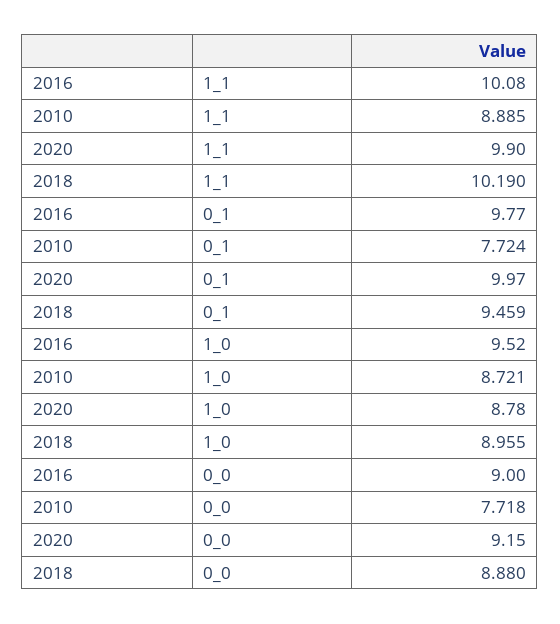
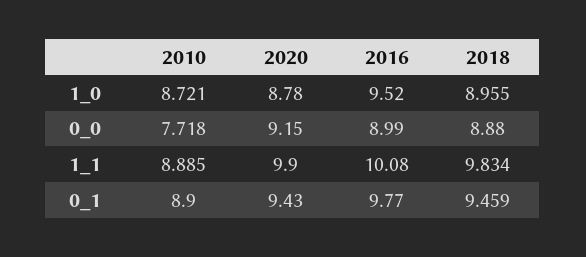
2018, 1_1: 10.19 -> 9.834
2010, 0_1: 7.724 -> 8.9
2020, 0_1: 9.97 -> 9.43
2016, 0_0: 9 -> 8.99

